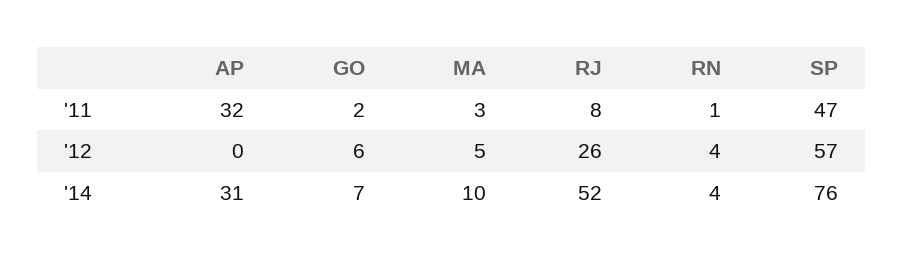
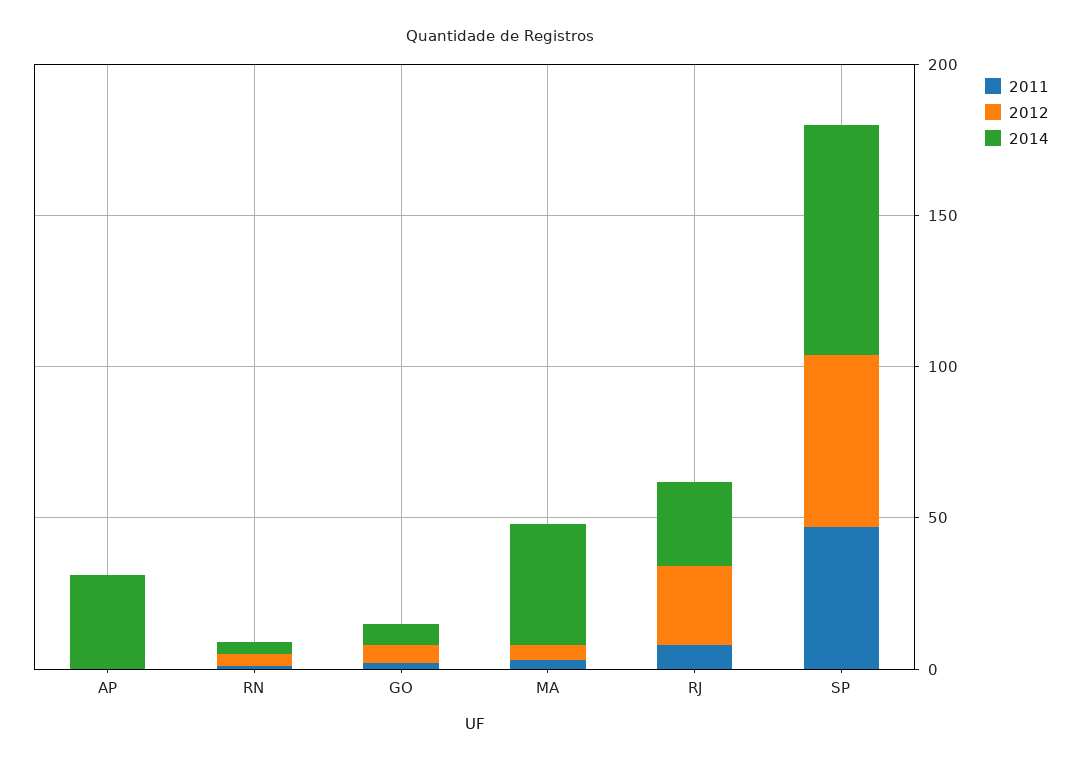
'11, AP: 32 -> 0
'14, MA: 10 -> 40
'14, RJ: 52 -> 30

